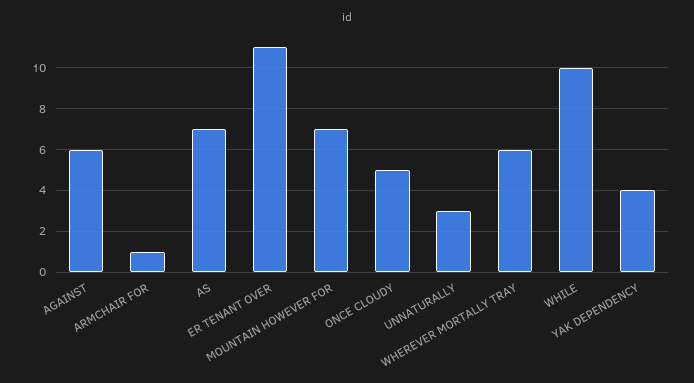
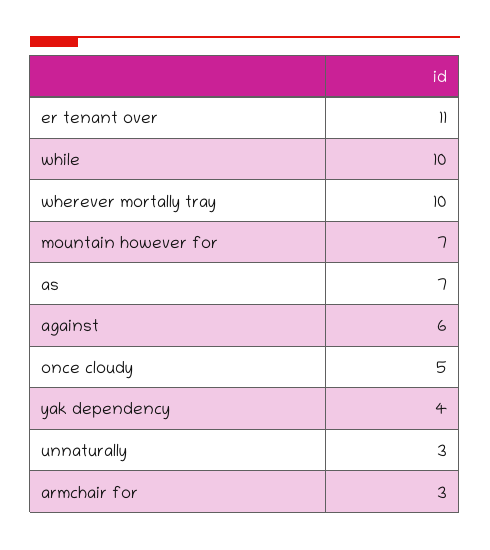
ARMCHAIR FOR: 1 -> 3
WHEREVER MORTALLY TRAY: 6 -> 10

